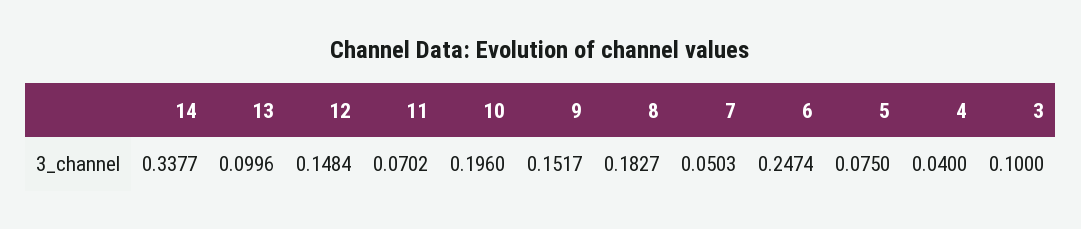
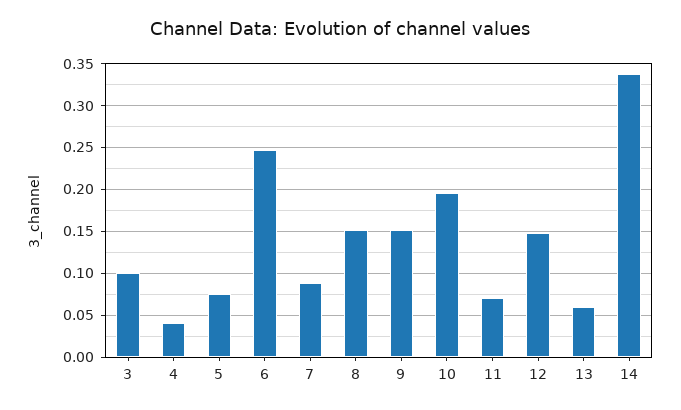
13: 0.0996 -> 0.06
8: 0.1827 -> 0.15
7: 0.0503 -> 0.09

